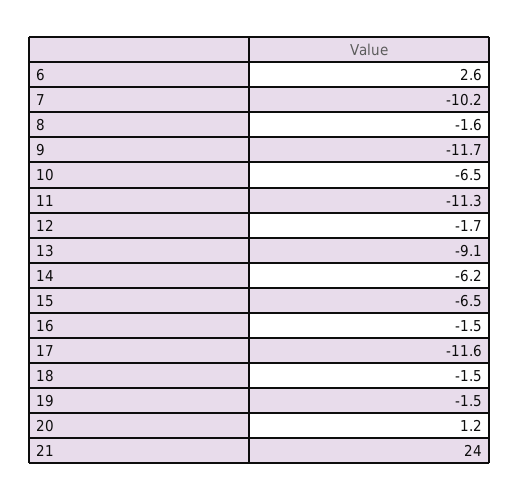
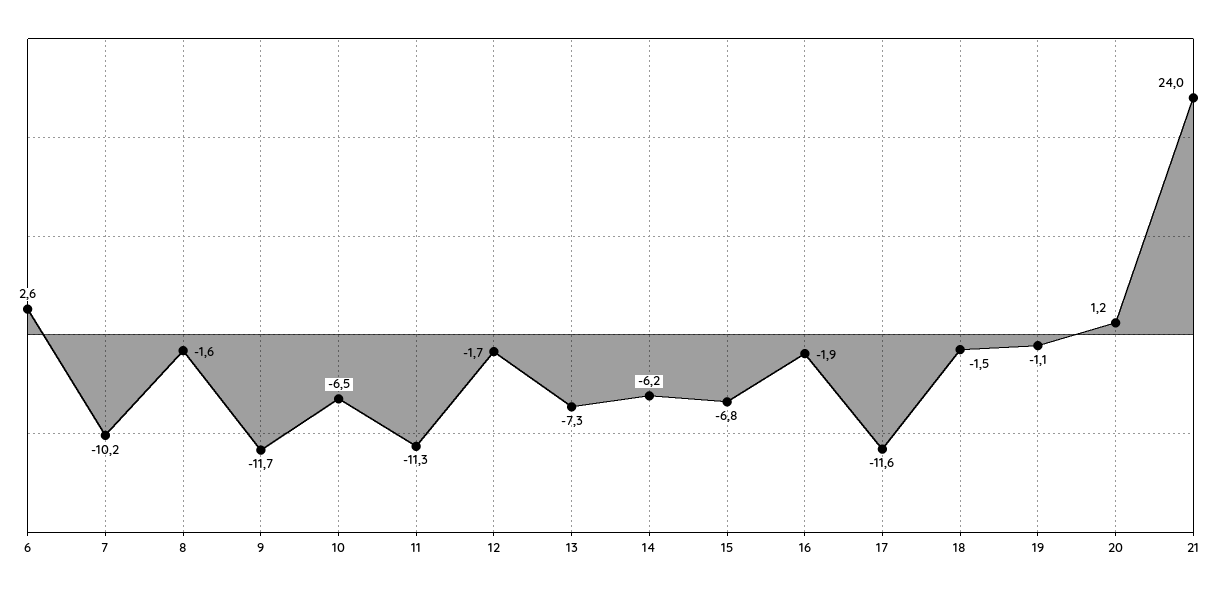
13: -9.1 -> -7.3
15: -6.5 -> -6.8
16: -1.5 -> -1.9
19: -1.5 -> -1.1

